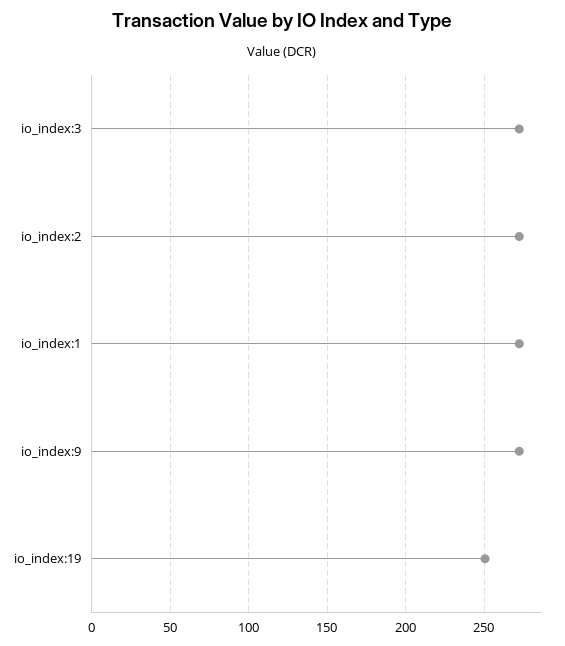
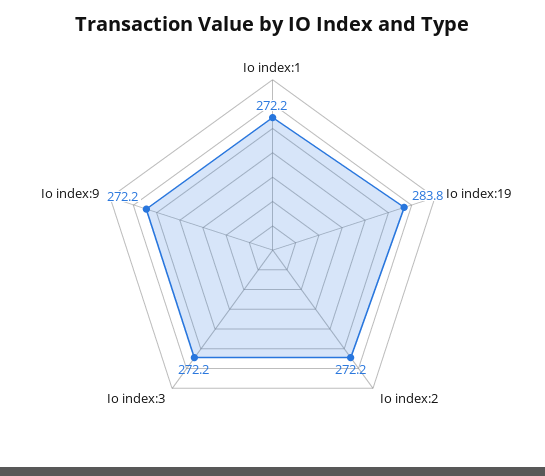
io_index:19: 250 -> 283.8

